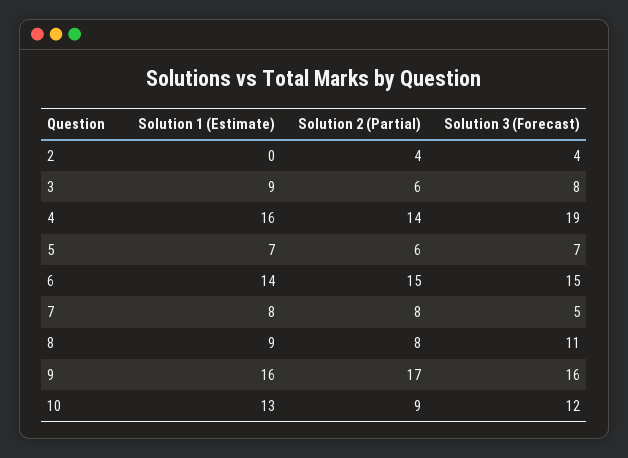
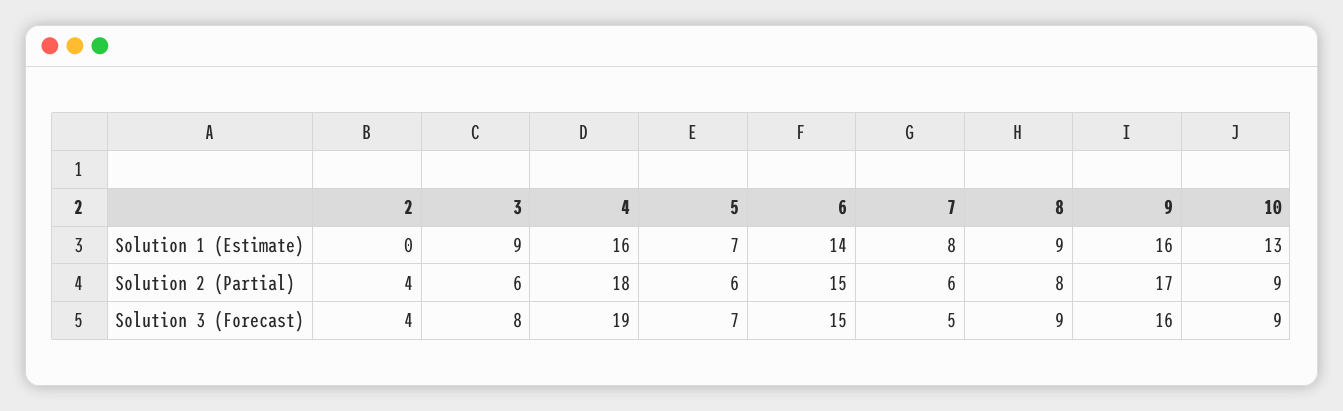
Solution 2 (Partial), 4: 14 -> 18
Solution 2 (Partial), 7: 8 -> 6
Solution 3 (Forecast), 8: 11 -> 9
Solution 3 (Forecast), 10: 12 -> 9

